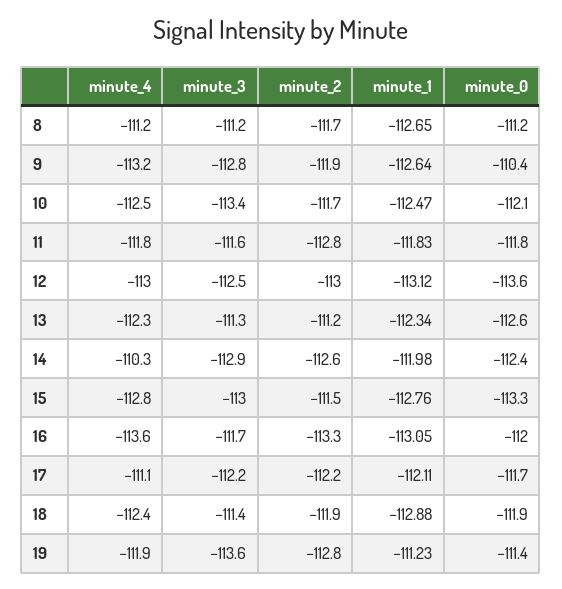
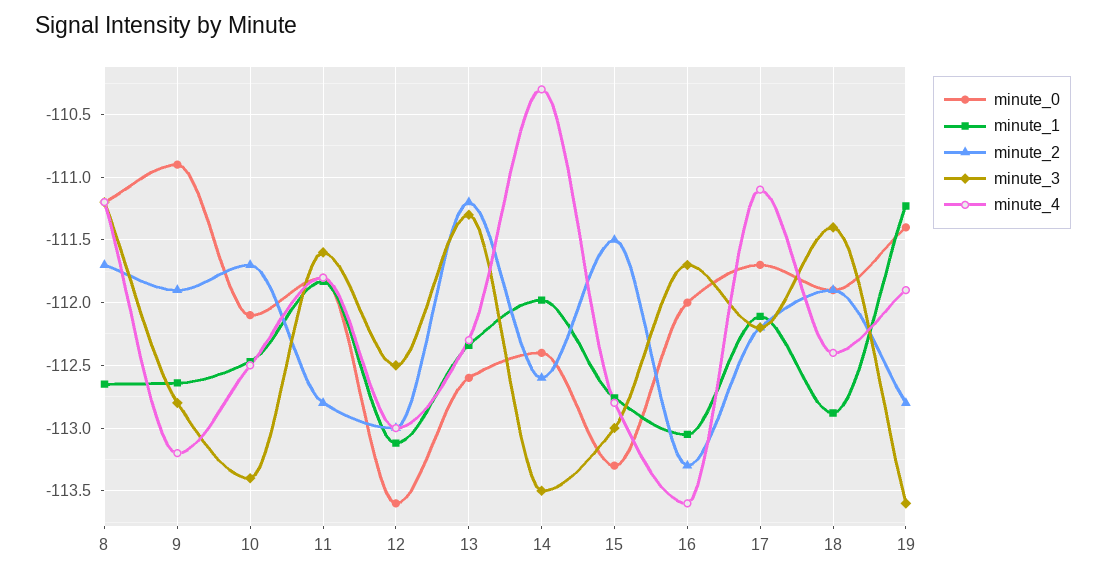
minute_0, 9: -110.4 -> -110.9
minute_3, 14: -112.9 -> -113.5

